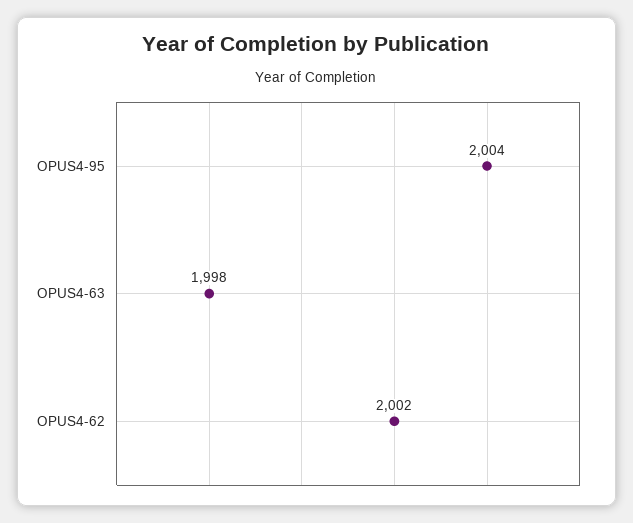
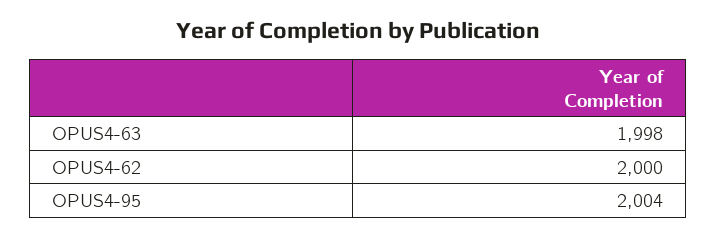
OPUS4-62: 2002 -> 2000

